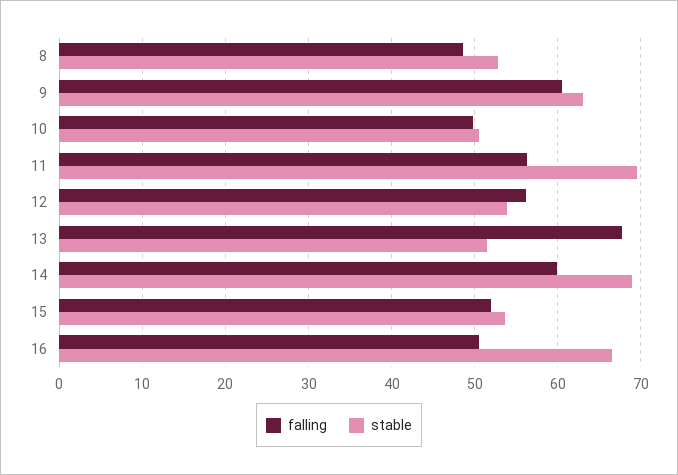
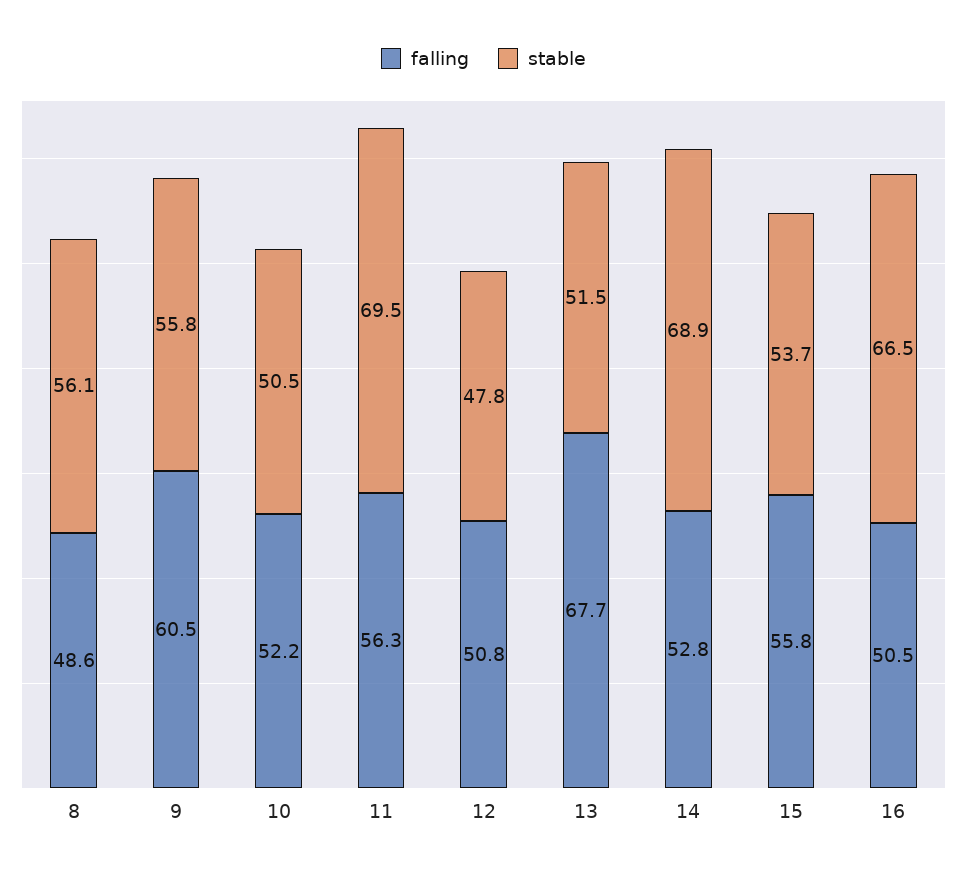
stable, 8: 53 -> 56.1
stable, 9: 63 -> 55.8
falling, 10: 50 -> 52.2
falling, 12: 56 -> 50.8
stable, 12: 54 -> 47.8
falling, 14: 60 -> 52.8
falling, 15: 52 -> 55.8

